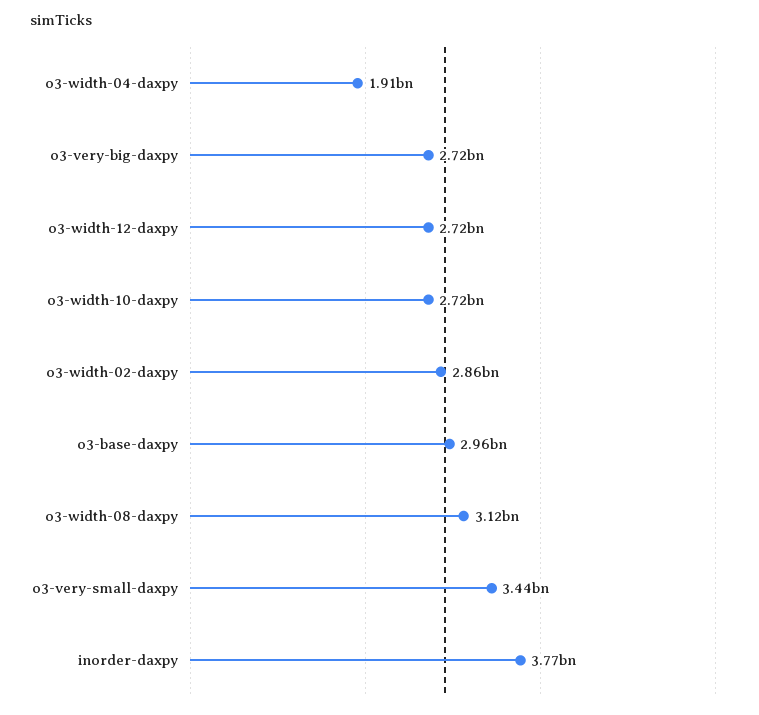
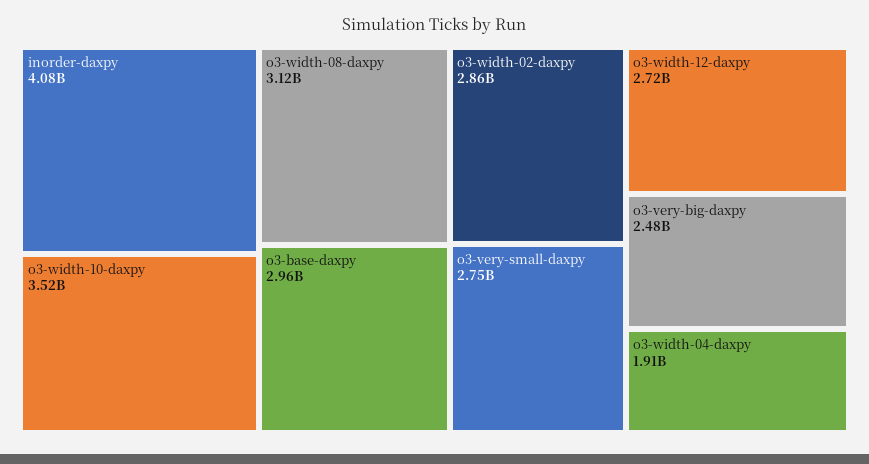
o3-very-big-daxpy: 2720000000 -> 2480000000
o3-width-10-daxpy: 2720000000 -> 3520000000
o3-very-small-daxpy: 3440000000 -> 2750000000
inorder-daxpy: 3770000000 -> 4080000000

